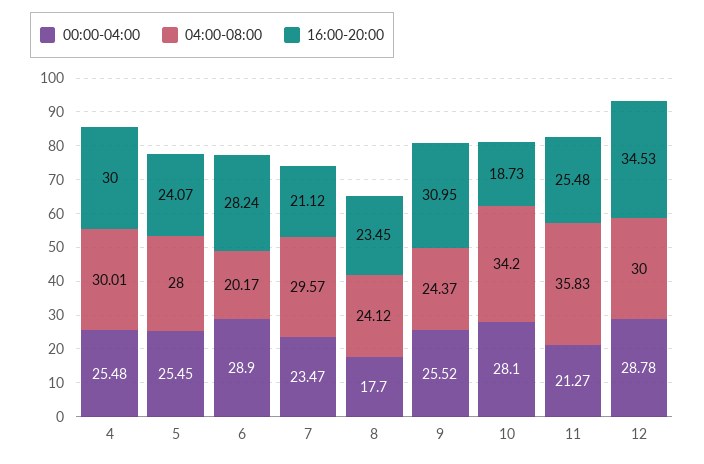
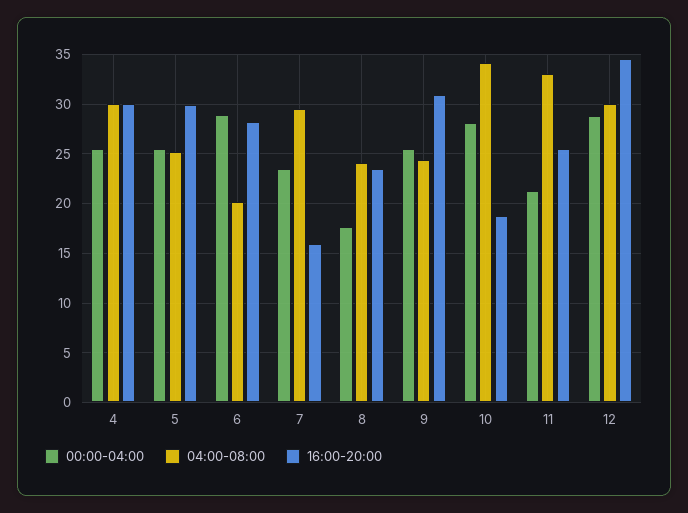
04:00-08:00, 5: 28 -> 25
16:00-20:00, 5: 24.07 -> 30
16:00-20:00, 7: 21.12 -> 16
04:00-08:00, 11: 35.83 -> 33

